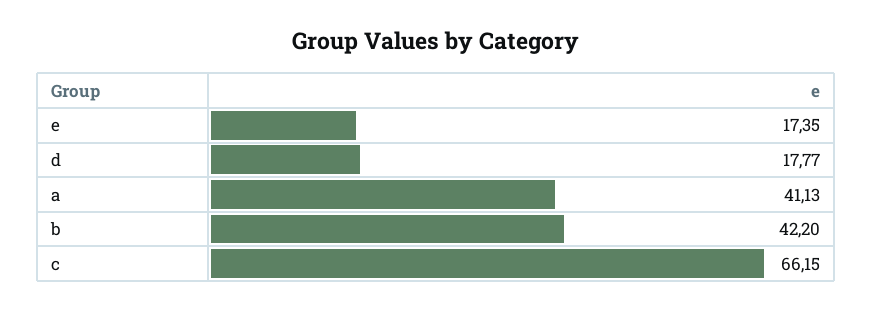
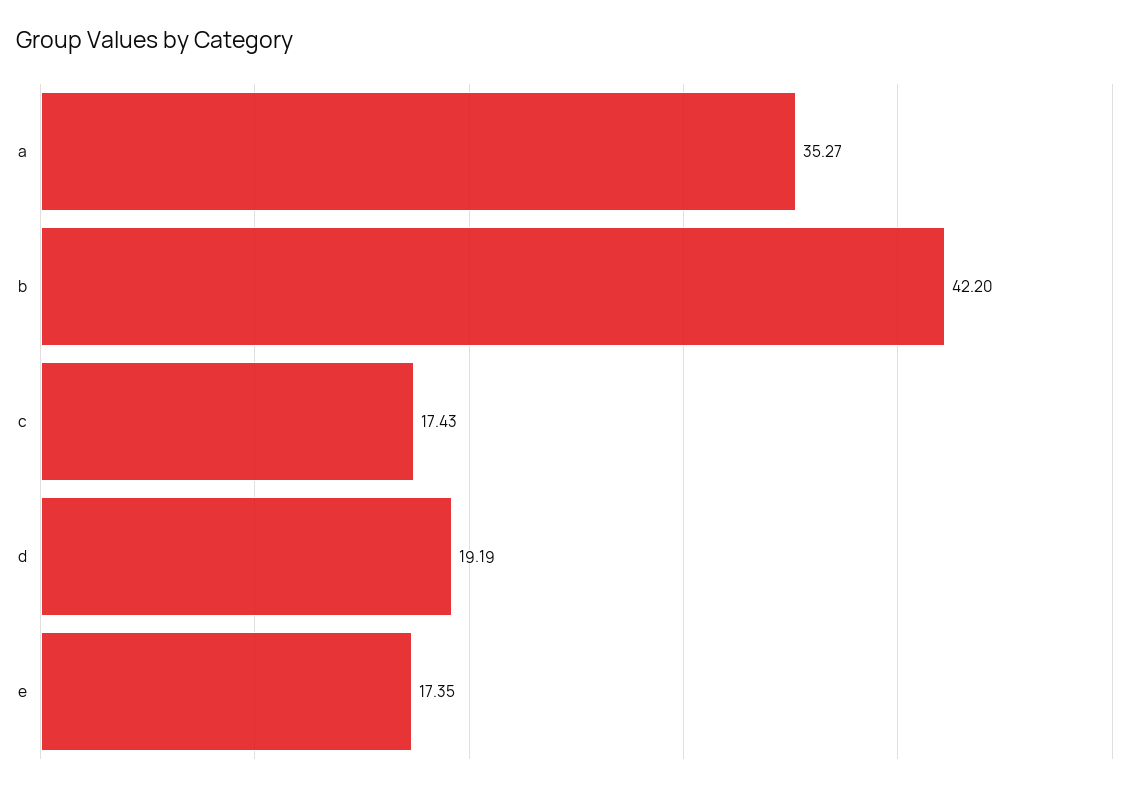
d: 17.77 -> 19.19
a: 41.13 -> 35.27
c: 66.15 -> 17.43

